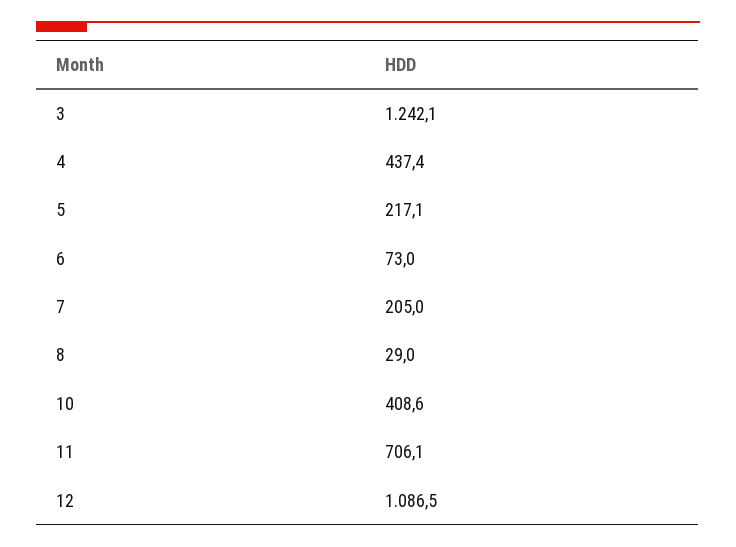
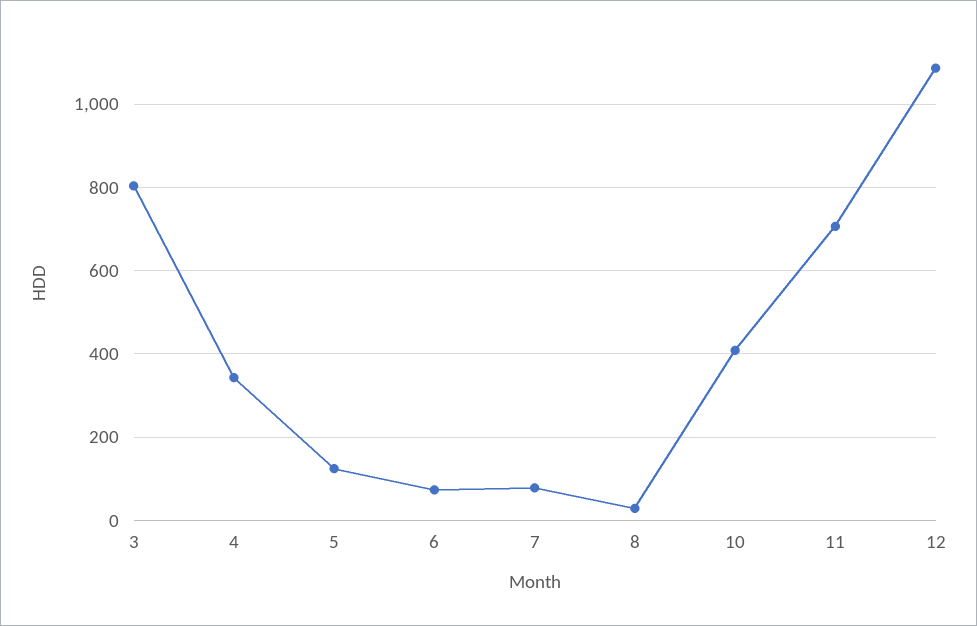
3: 1242.1 -> 800
4: 437.4 -> 340
5: 217.1 -> 120
7: 205 -> 80

